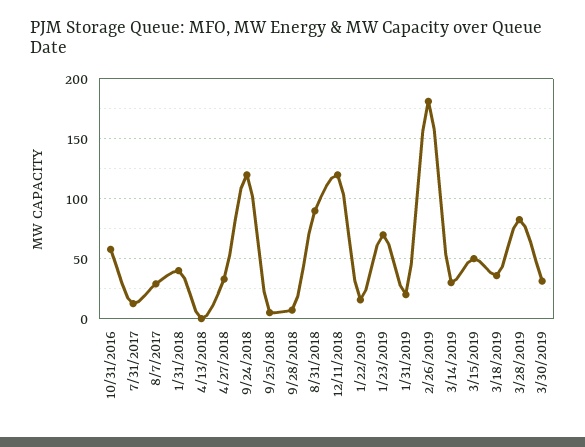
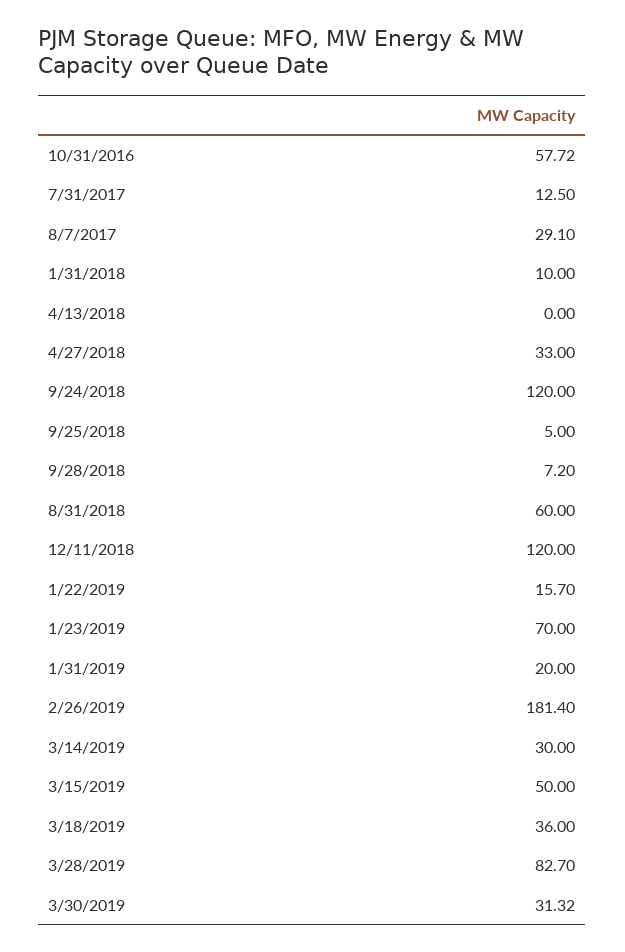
1/31/2018: 40 -> 10
8/31/2018: 90 -> 60

